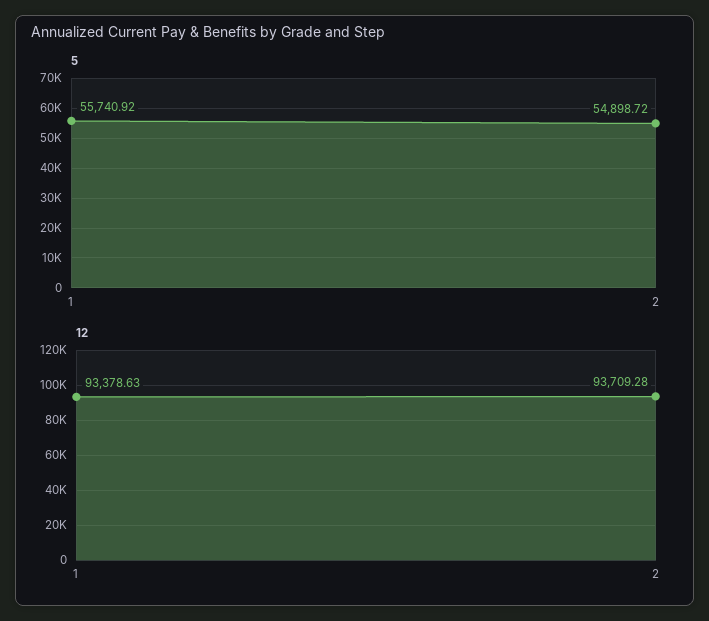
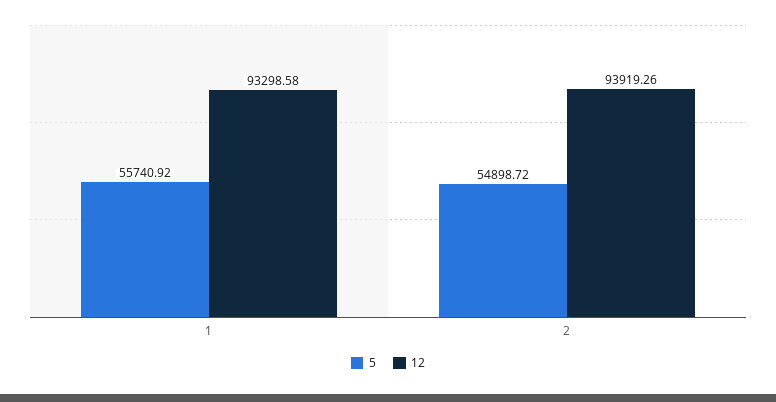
12, 1: 93378.63 -> 93298.58
12, 2: 93709.28 -> 93919.26

